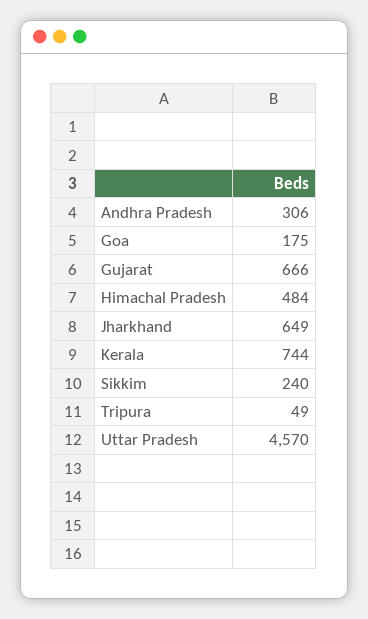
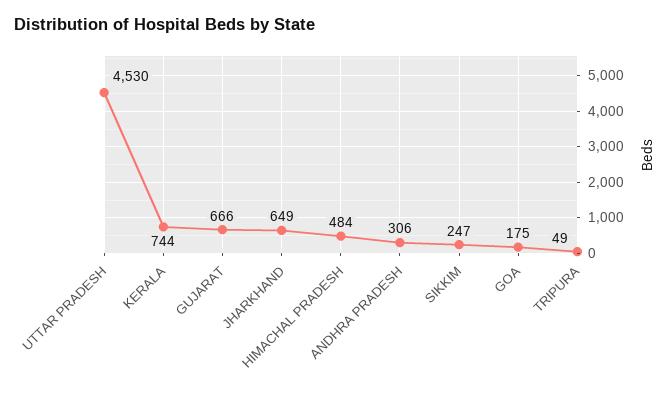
Sikkim: 240 -> 247
Uttar Pradesh: 4570 -> 4530

